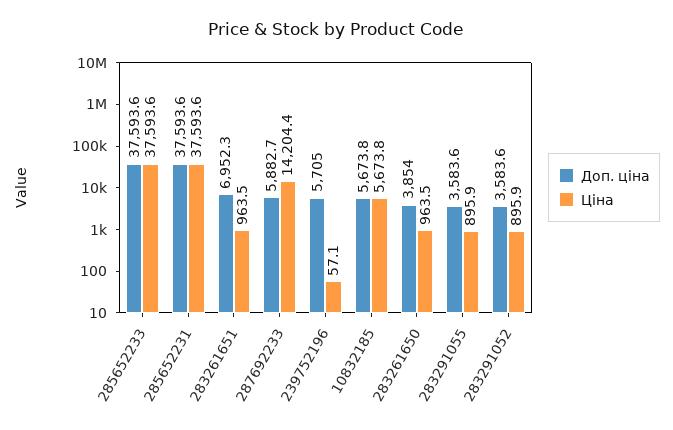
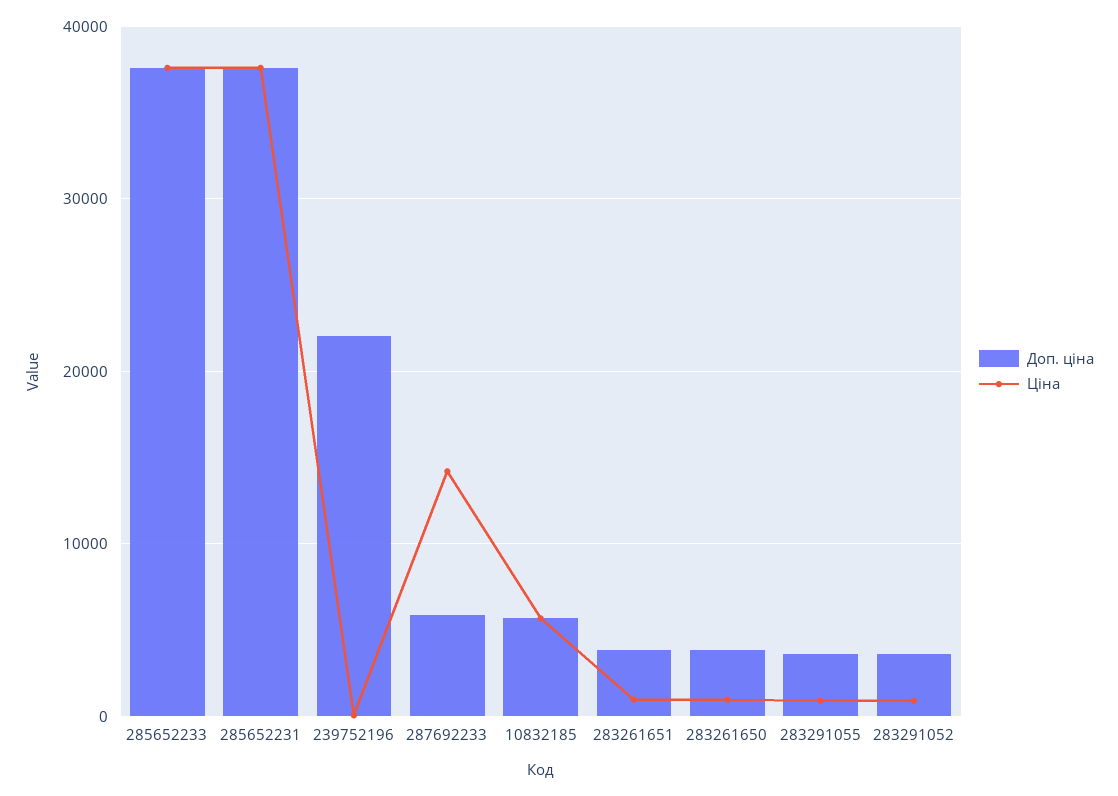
Доп. ціна, 283261651: 6952.3 -> 4000
Доп. ціна, 239752196: 5705 -> 22000

